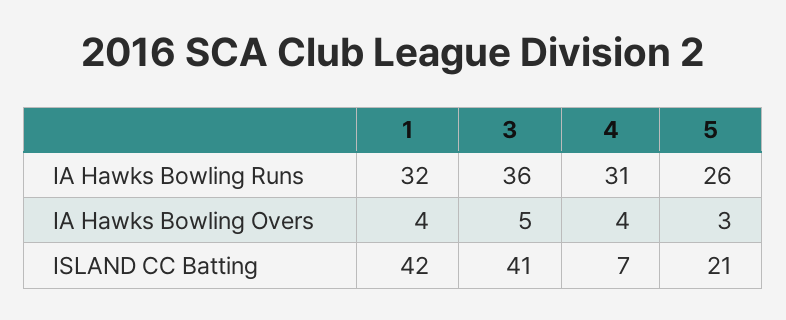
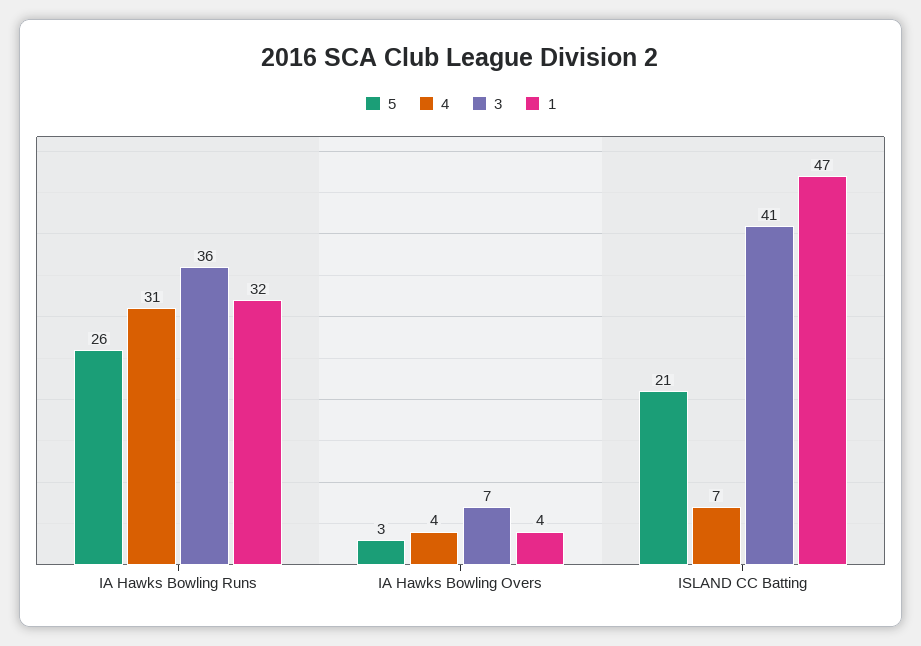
3, IA Hawks Bowling Overs: 5 -> 7
1, ISLAND CC Batting: 42 -> 47

